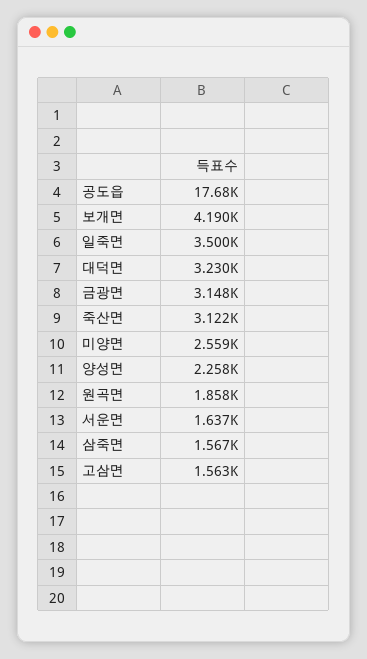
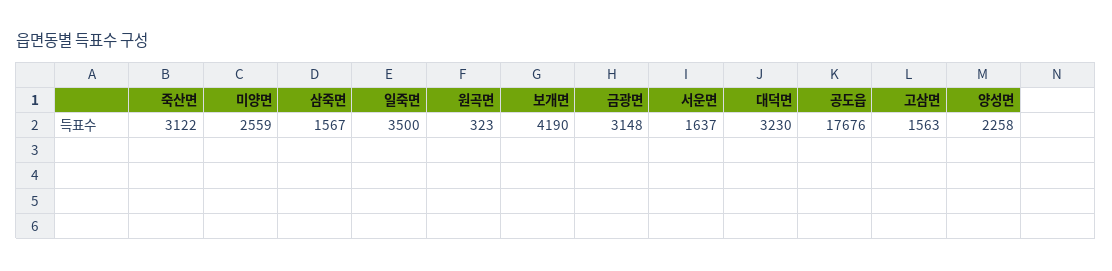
원곡면: 1858 -> 323

